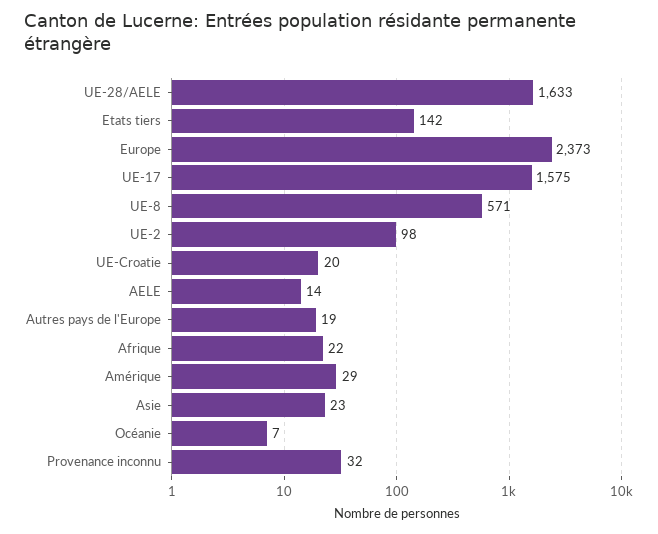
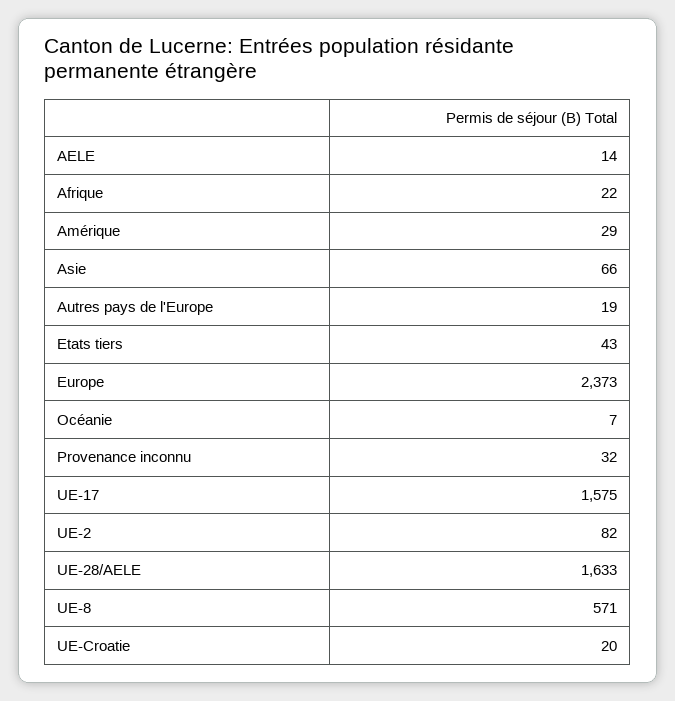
Etats tiers: 142 -> 43
UE-2: 98 -> 82
Asie: 23 -> 66

